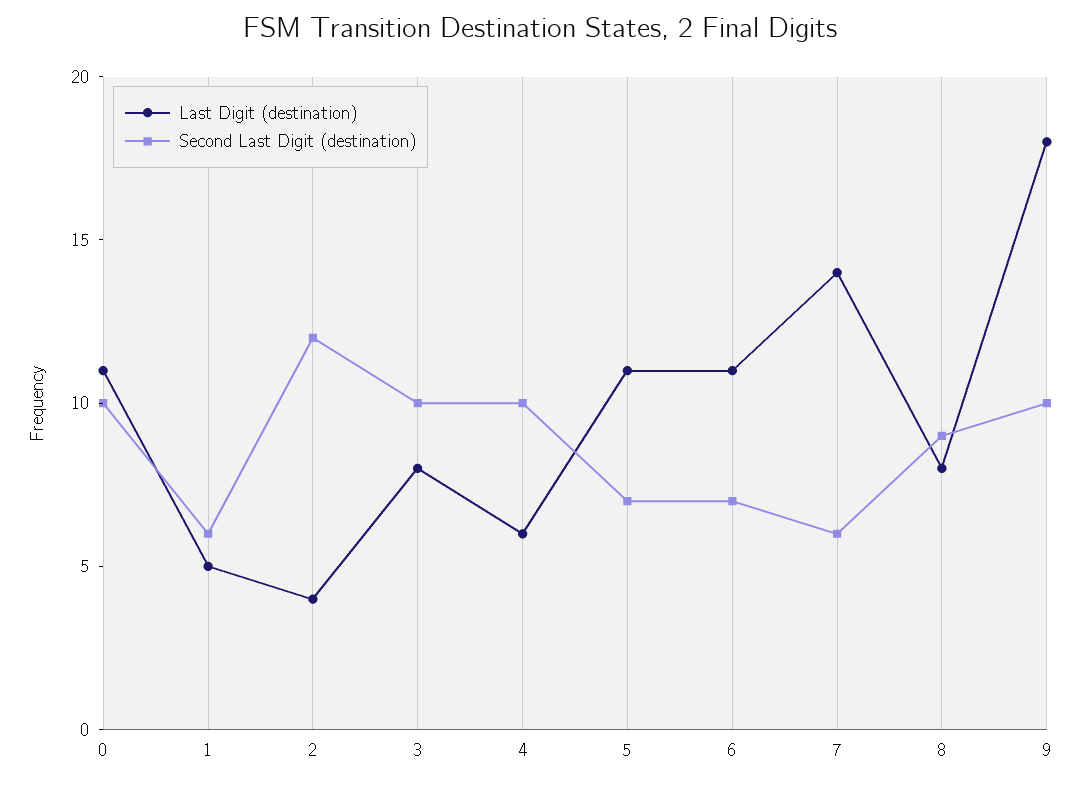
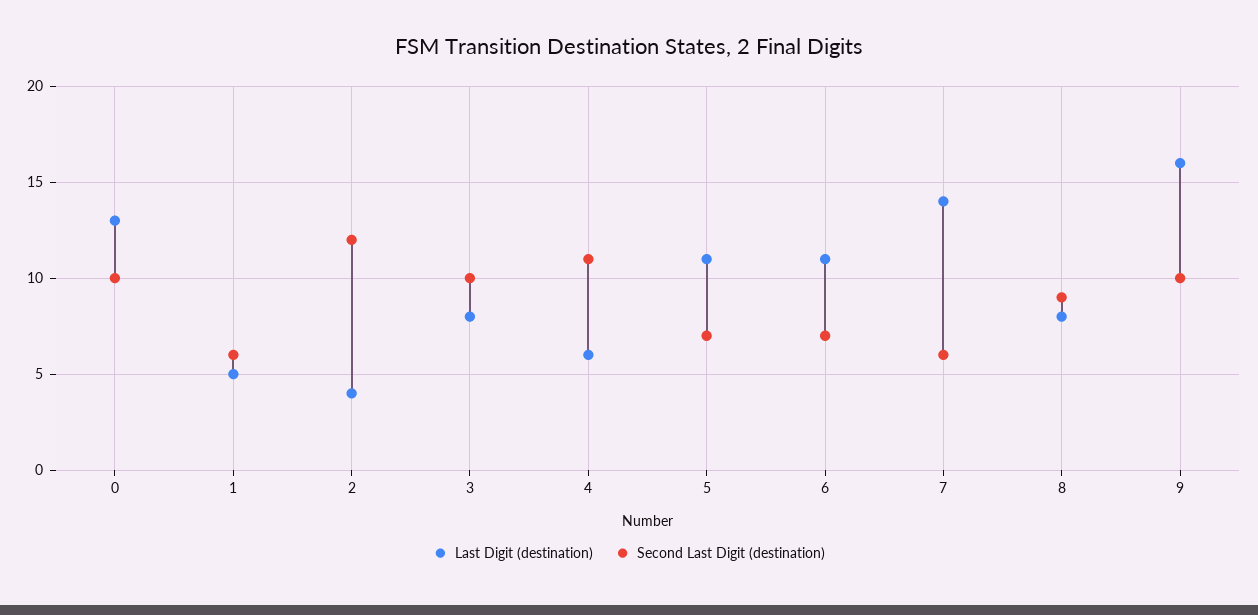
Last Digit (destination), 0: 11 -> 13
Second Last Digit (destination), 4: 10 -> 11
Last Digit (destination), 9: 18 -> 16

